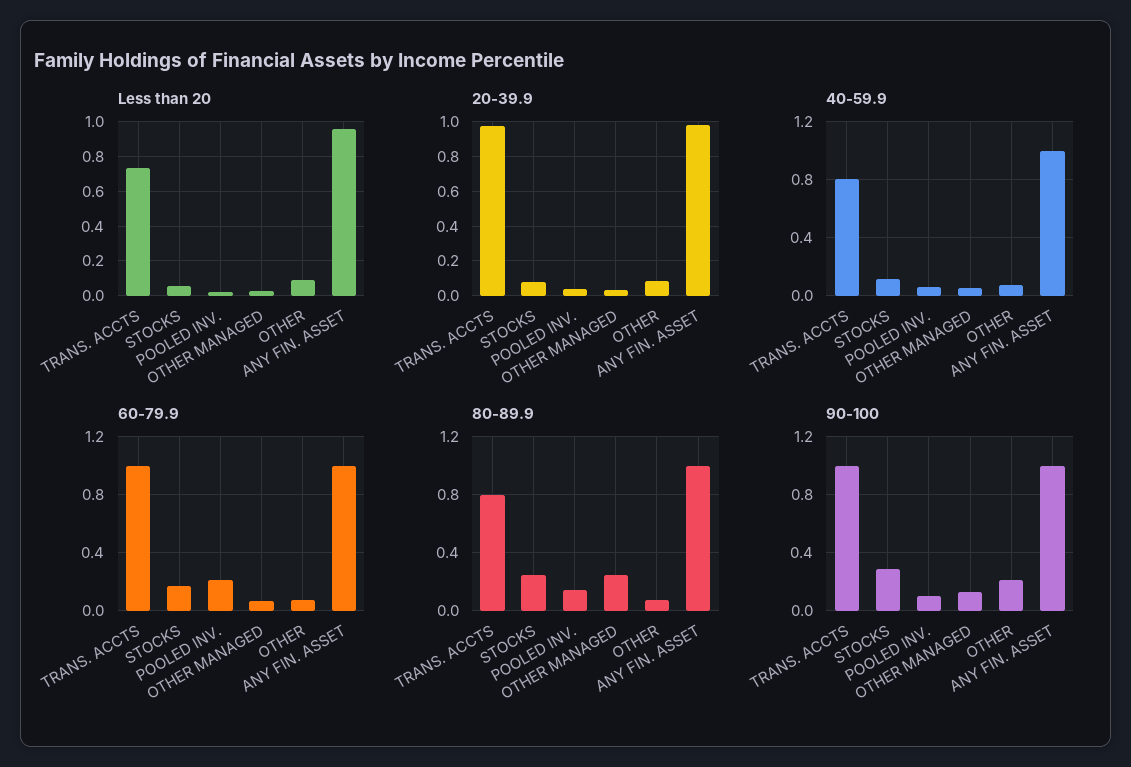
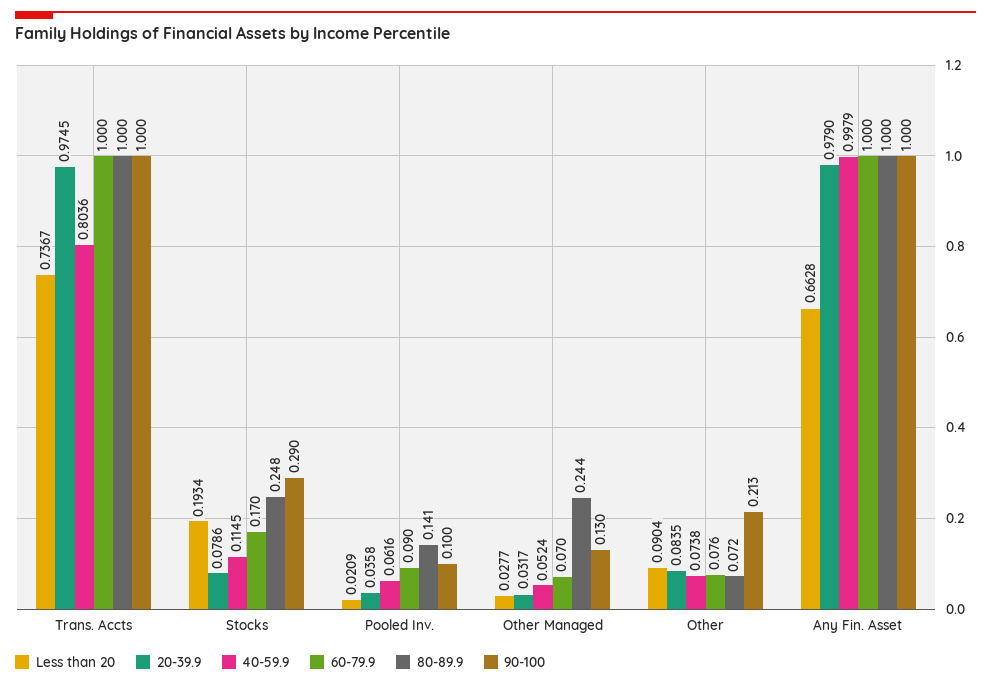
Less than 20, STOCKS: 0.05 -> 0.1934
Less than 20, ANY FIN. ASSET: 0.95 -> 0.6628
60-79.9, POOLED INV.: 0.2 -> 0.09
80-89.9, TRANS. ACCTS: 0.8 -> 1

